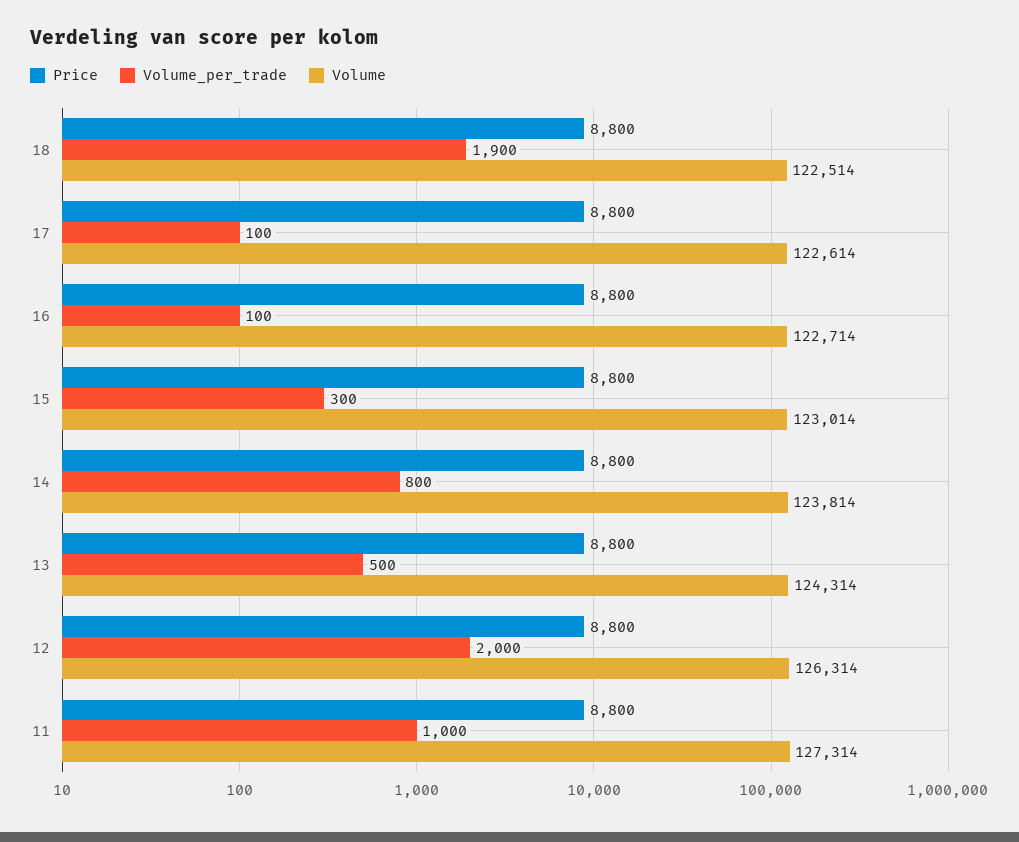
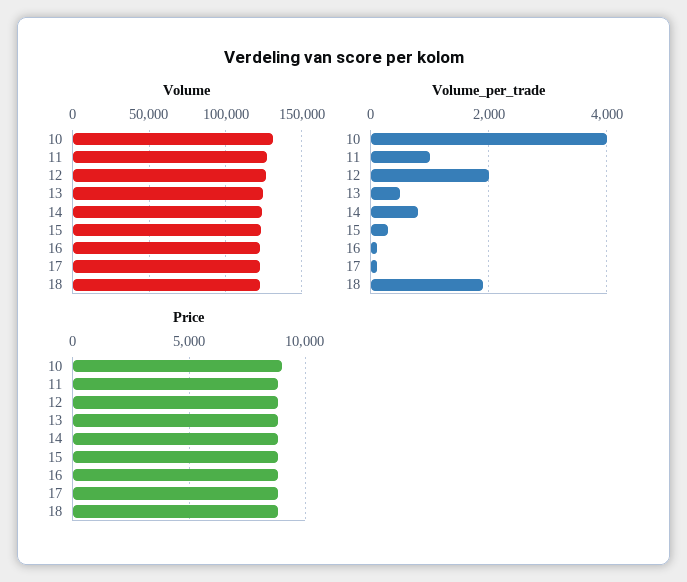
Volume, 10: none -> 130000
Volume_per_trade, 10: none -> 4000
Price, 10: none -> 9000

